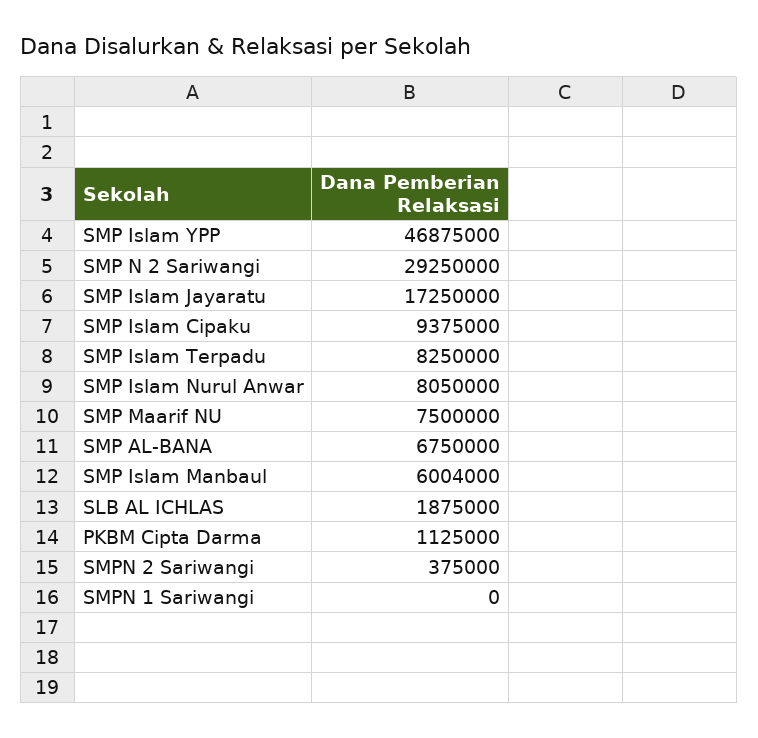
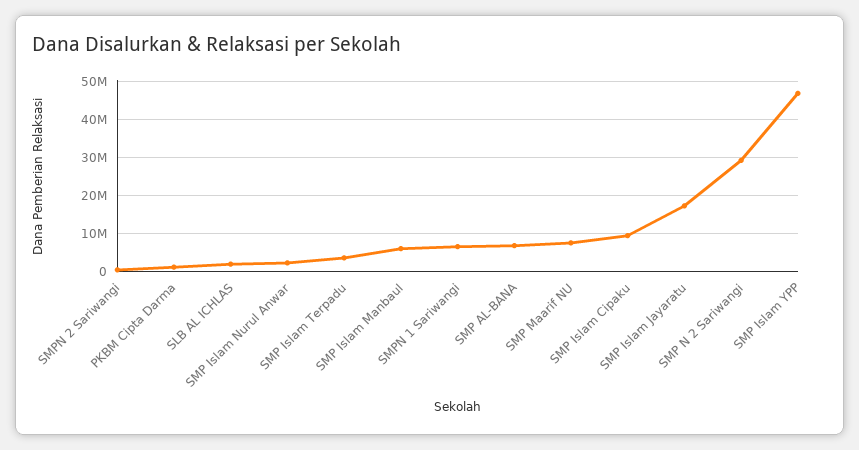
SMP Islam Terpadu: 8250000 -> 4000000
SMP Islam Nurul Anwar: 8050000 -> 2000000
SMPN 1 Sariwangi: 0 -> 6000000

